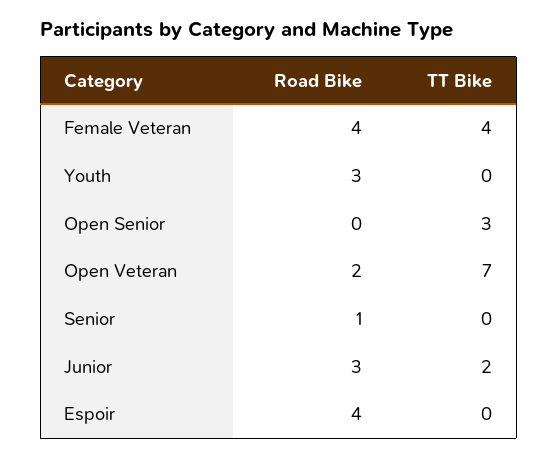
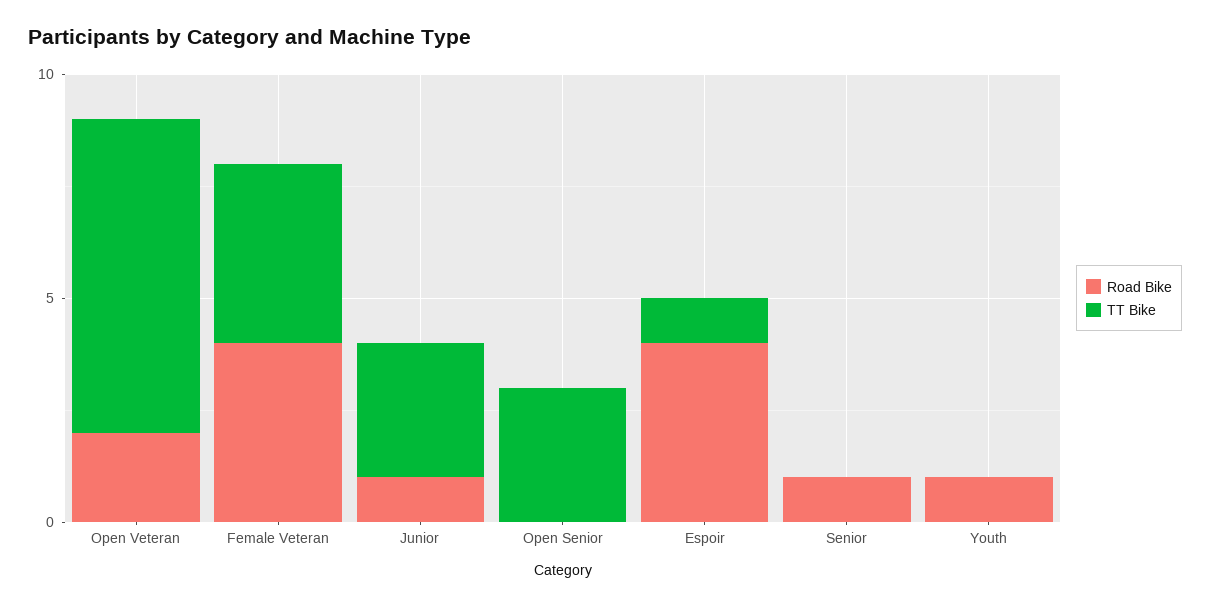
Road Bike, Youth: 3 -> 1
Road Bike, Junior: 3 -> 1
TT Bike, Junior: 2 -> 3
TT Bike, Espoir: 0 -> 1

